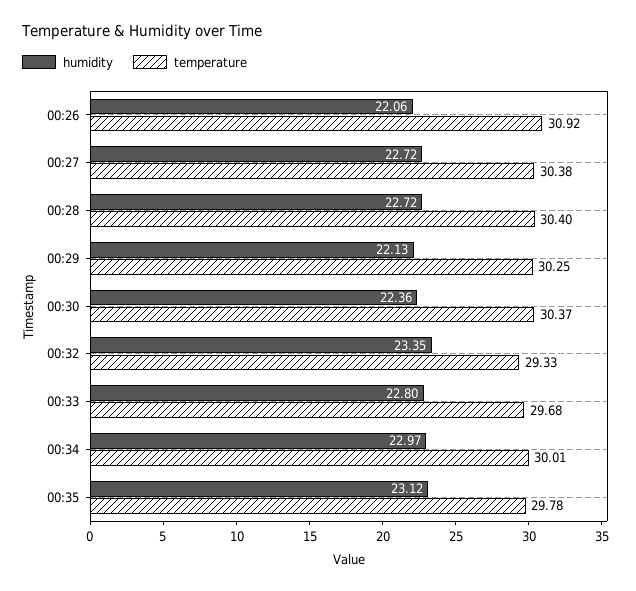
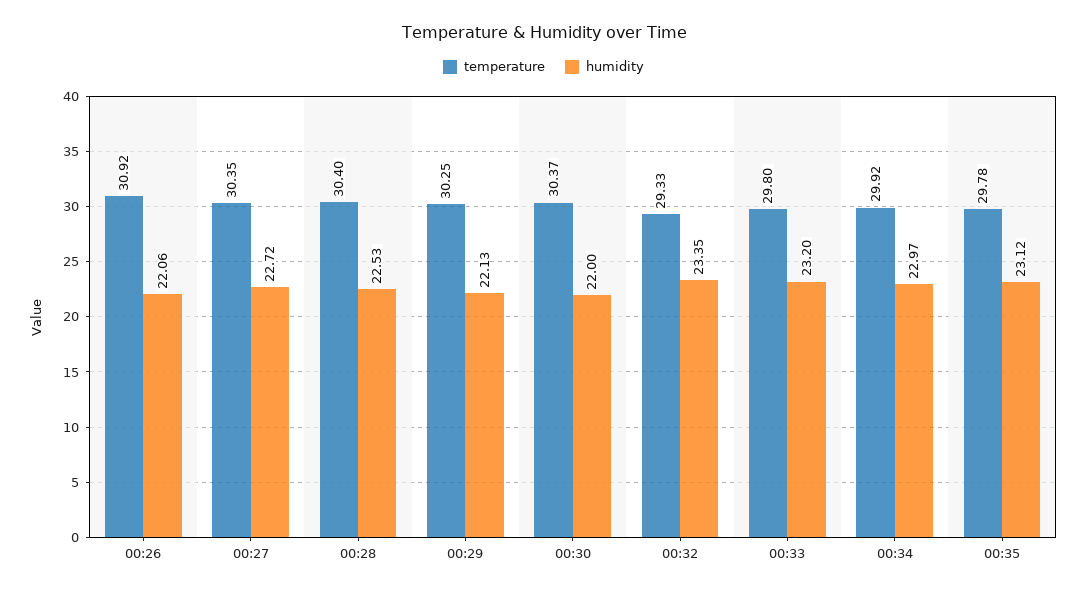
temperature, 00:27: 30.38 -> 30.35
humidity, 00:28: 22.72 -> 22.53
humidity, 00:30: 22.36 -> 22
humidity, 00:33: 22.8 -> 23.2
temperature, 00:33: 29.68 -> 29.8
temperature, 00:34: 30.01 -> 29.92

